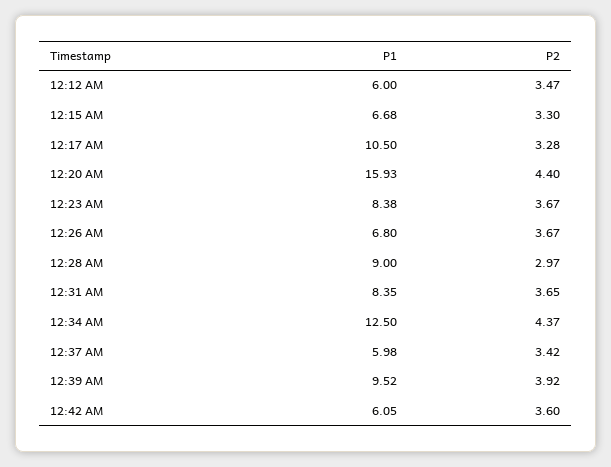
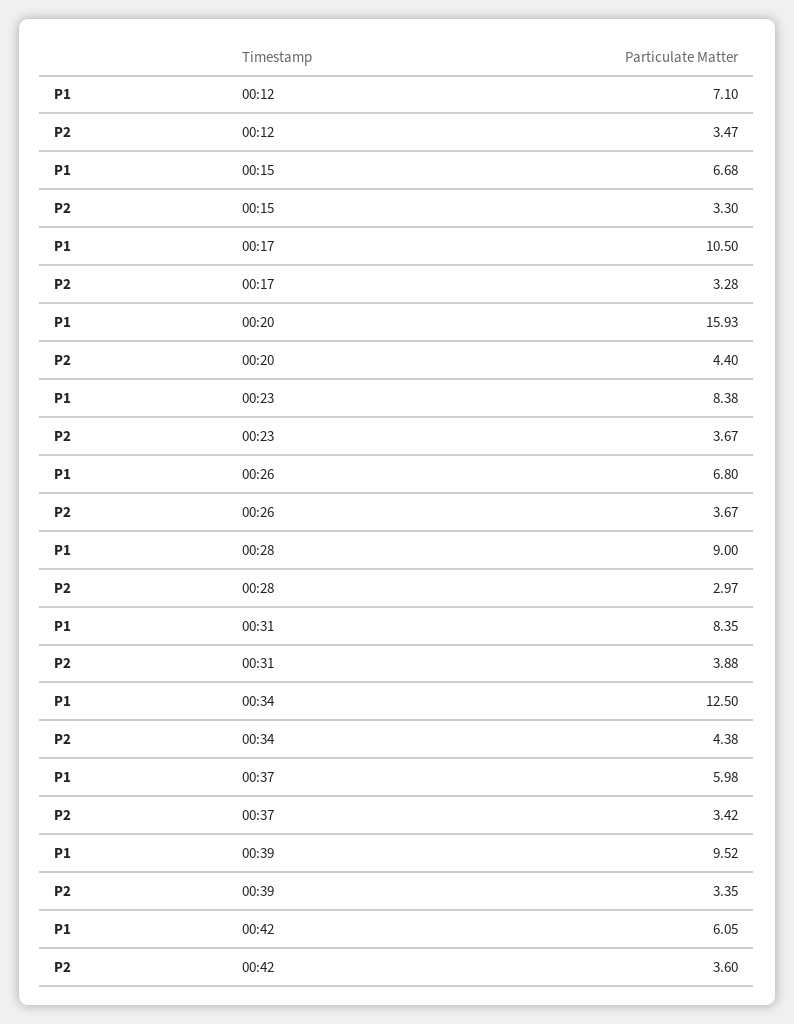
P1, 12:12 AM: 6 -> 7.1
P2, 12:31 AM: 3.65 -> 3.88
P2, 12:34 AM: 4.37 -> 4.38
P2, 12:39 AM: 3.92 -> 3.35

